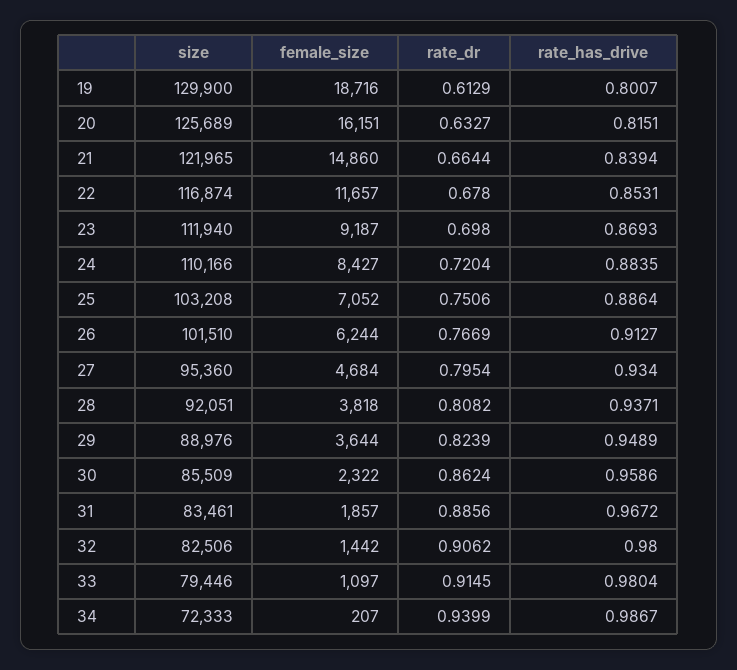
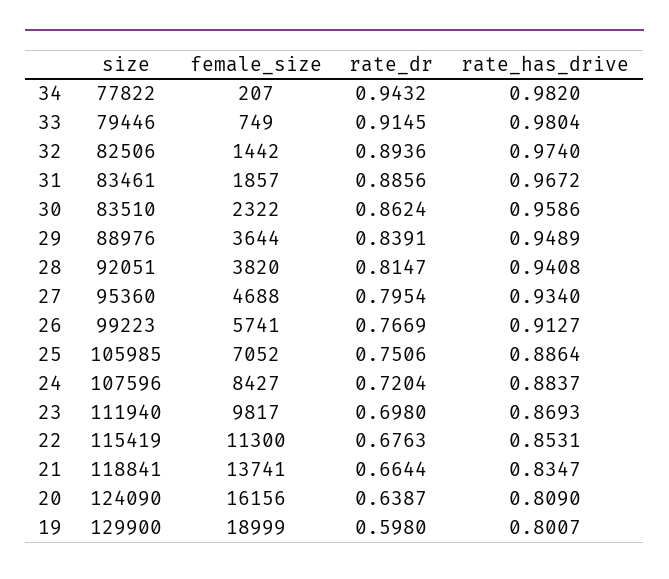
female_size, 19: 18716 -> 18999
rate_dr, 19: 0.6129 -> 0.598
size, 20: 125689 -> 124090
female_size, 20: 16151 -> 16156
rate_dr, 20: 0.6327 -> 0.6387
rate_has_drive, 20: 0.8151 -> 0.809
size, 21: 121965 -> 118841
female_size, 21: 14860 -> 13741
rate_has_drive, 21: 0.8394 -> 0.8347
size, 22: 116874 -> 115419
female_size, 22: 11657 -> 11300
rate_dr, 22: 0.678 -> 0.6763
female_size, 23: 9187 -> 9817
size, 24: 110166 -> 107596
rate_has_drive, 24: 0.8835 -> 0.8837
size, 25: 103208 -> 105985
size, 26: 101510 -> 99223
female_size, 26: 6244 -> 5741
female_size, 27: 4684 -> 4688
female_size, 28: 3818 -> 3820
rate_dr, 28: 0.8082 -> 0.8147
rate_has_drive, 28: 0.9371 -> 0.9408
rate_dr, 29: 0.8239 -> 0.8391
size, 30: 85509 -> 83510
rate_dr, 32: 0.9062 -> 0.8936
rate_has_drive, 32: 0.98 -> 0.974
female_size, 33: 1097 -> 749
size, 34: 72333 -> 77822
rate_dr, 34: 0.9399 -> 0.9432
rate_has_drive, 34: 0.9867 -> 0.982

